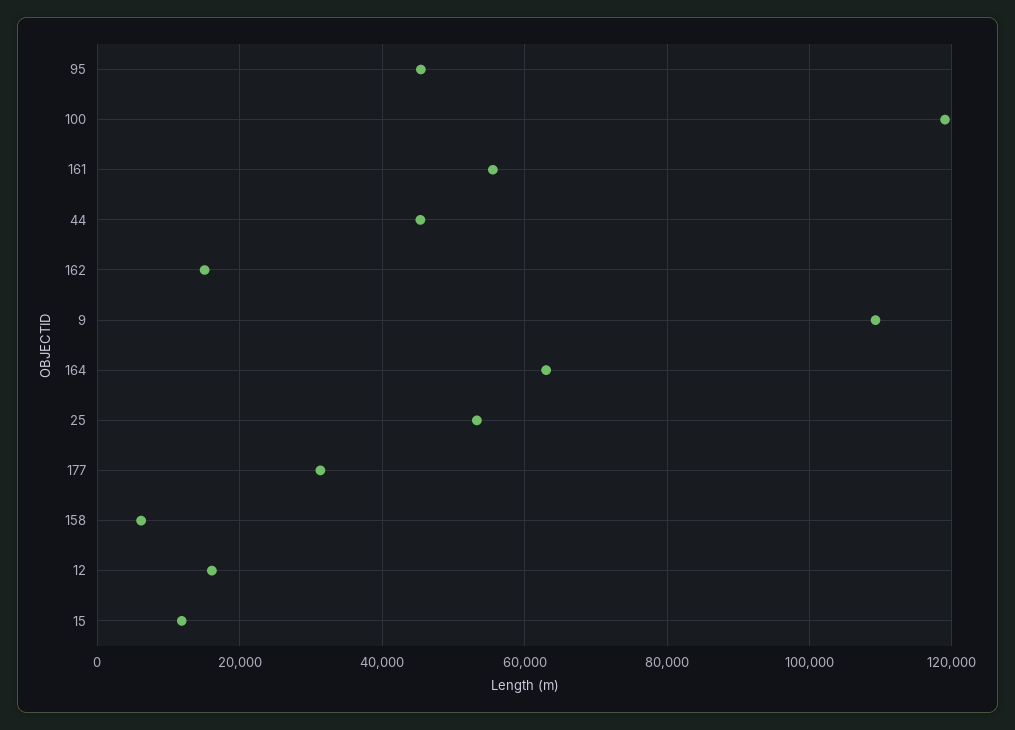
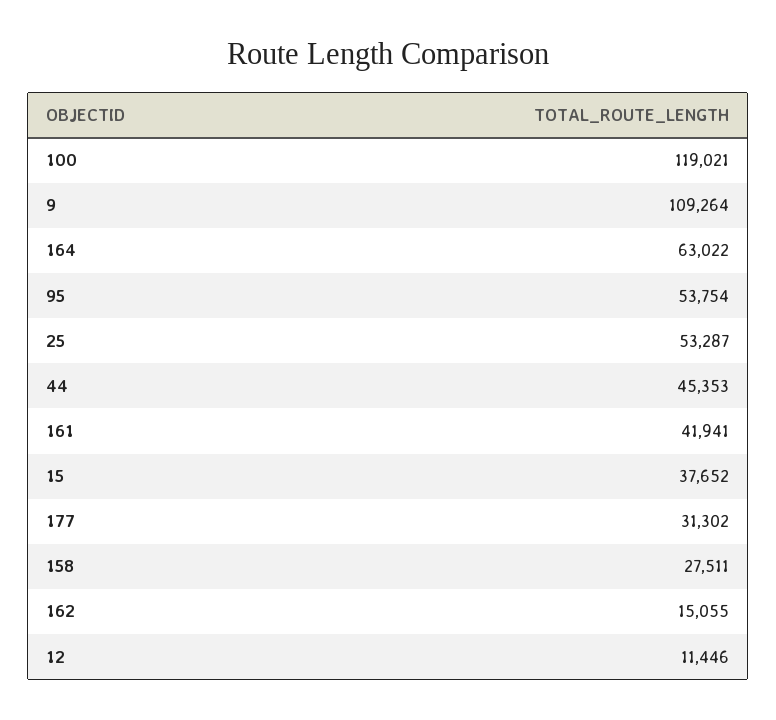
95: 46000 -> 53754
161: 56000 -> 41941
158: 6000 -> 27511
12: 16000 -> 11446
15: 12000 -> 37652

